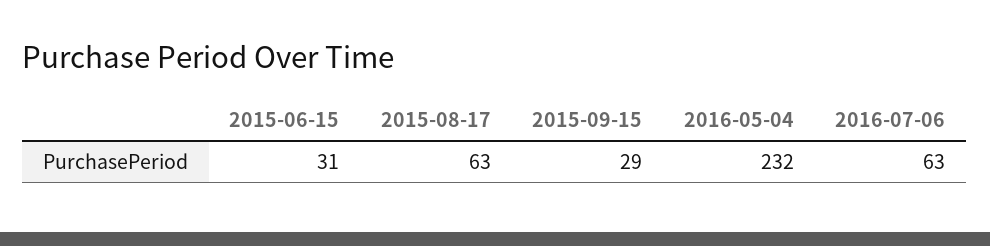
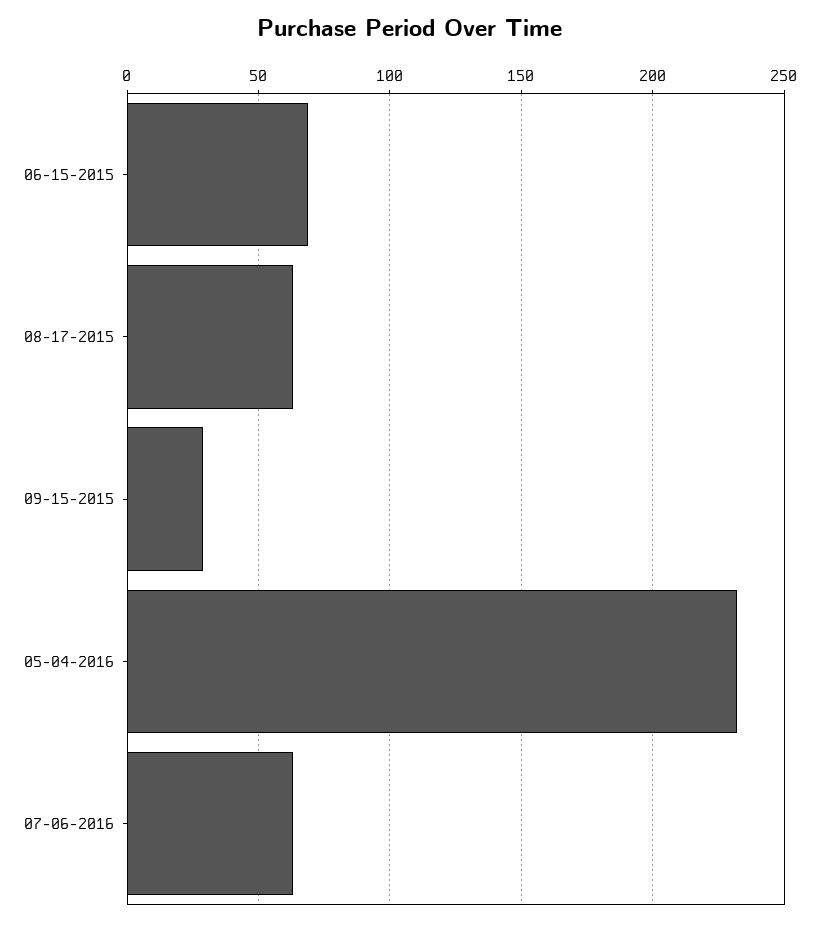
2015-06-15: 31 -> 70

